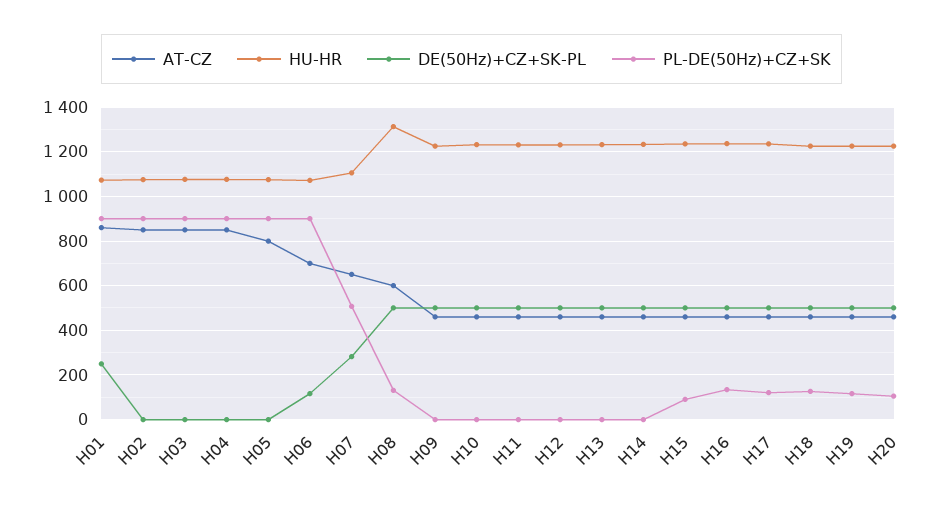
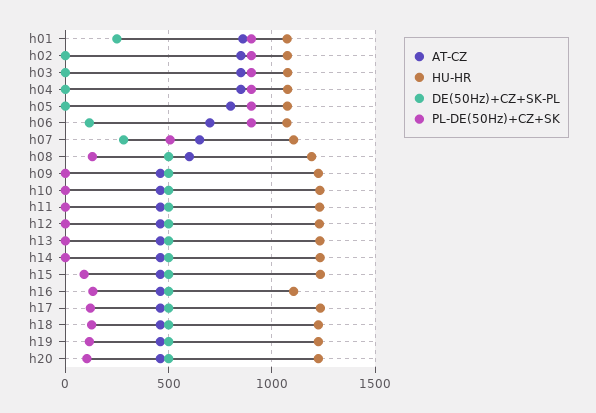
HU-HR, H08: 1300 -> 1200
HU-HR, H16: 1250 -> 1100

